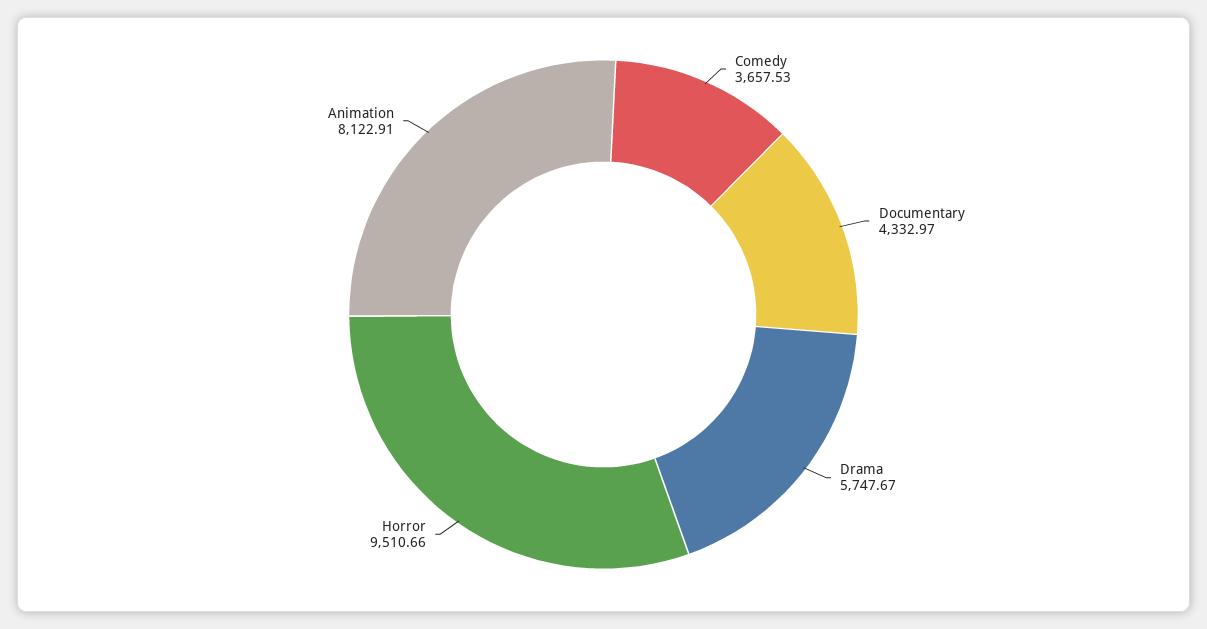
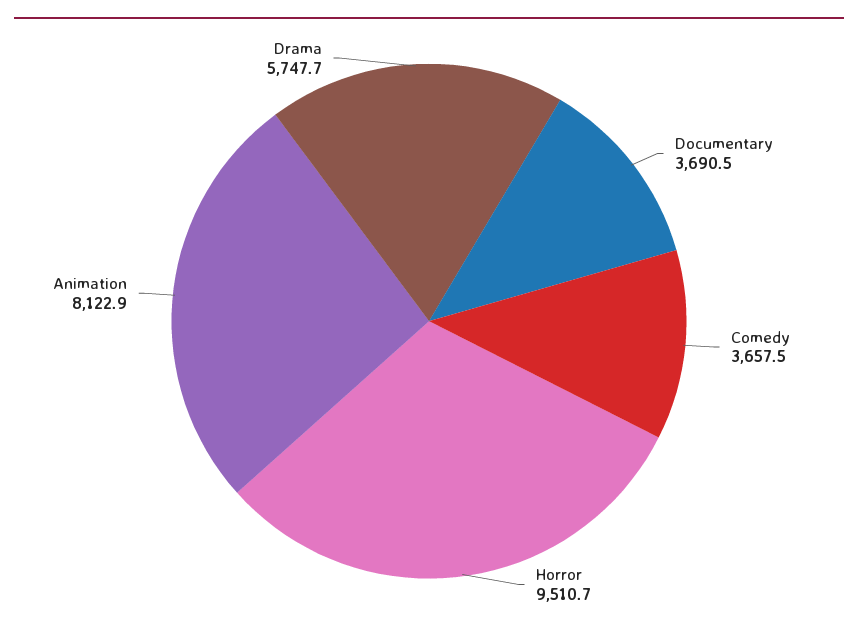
Documentary: 4332.97 -> 3690.5

